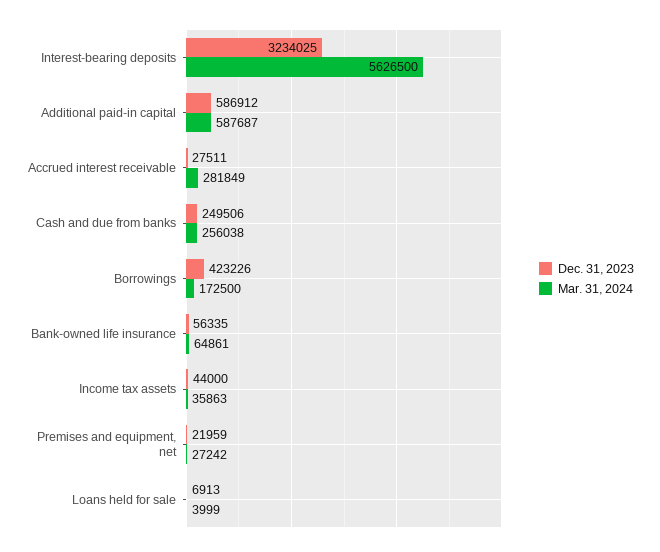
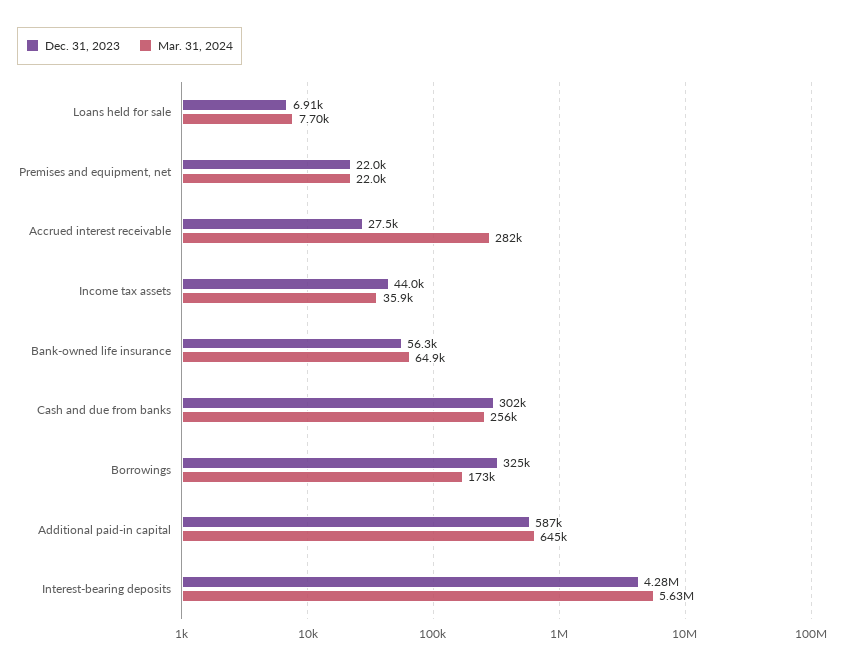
Dec. 31, 2023, Interest-bearing deposits: 3234025 -> 4280000
Mar. 31, 2024, Additional paid-in capital: 587687 -> 645000
Dec. 31, 2023, Cash and due from banks: 249506 -> 302000
Dec. 31, 2023, Borrowings: 423226 -> 325000
Mar. 31, 2024, Premises and equipment, net: 27242 -> 22000
Mar. 31, 2024, Loans held for sale: 3999 -> 7700

